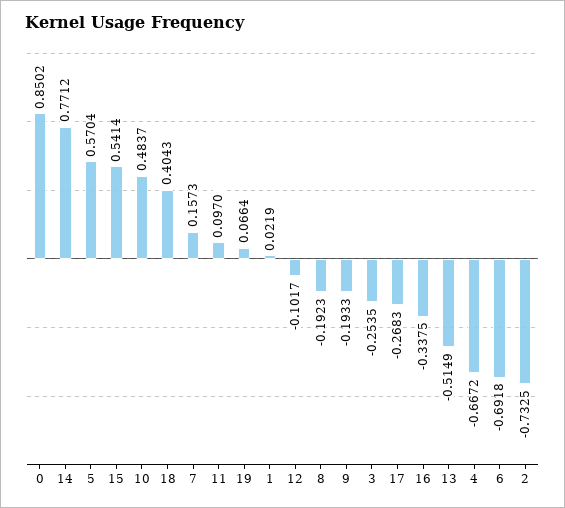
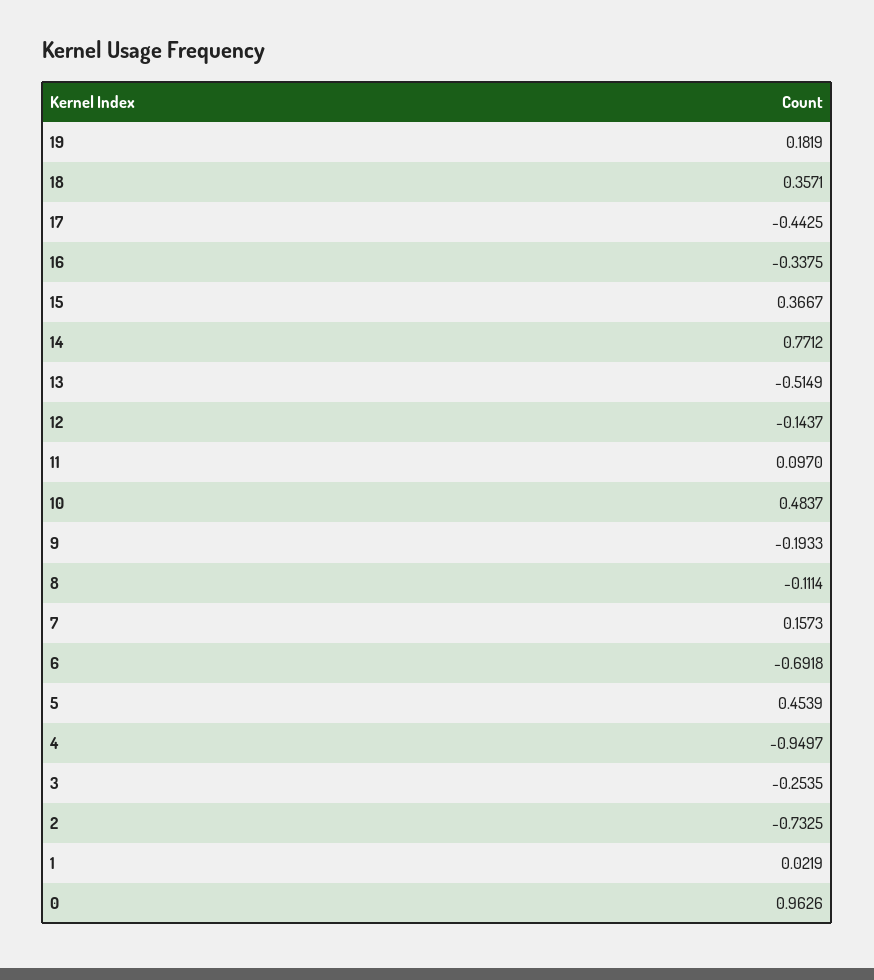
0: 0.8502 -> 0.9626
5: 0.5704 -> 0.4539
15: 0.5414 -> 0.3667
18: 0.4043 -> 0.3571
19: 0.0664 -> 0.1819
12: -0.1017 -> -0.1437
8: -0.1923 -> -0.1114
17: -0.2683 -> -0.4425
4: -0.6672 -> -0.9497

